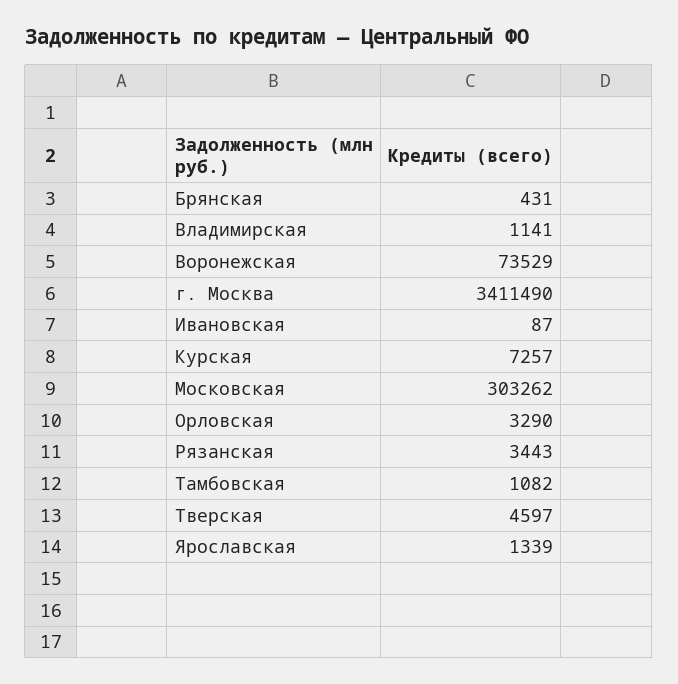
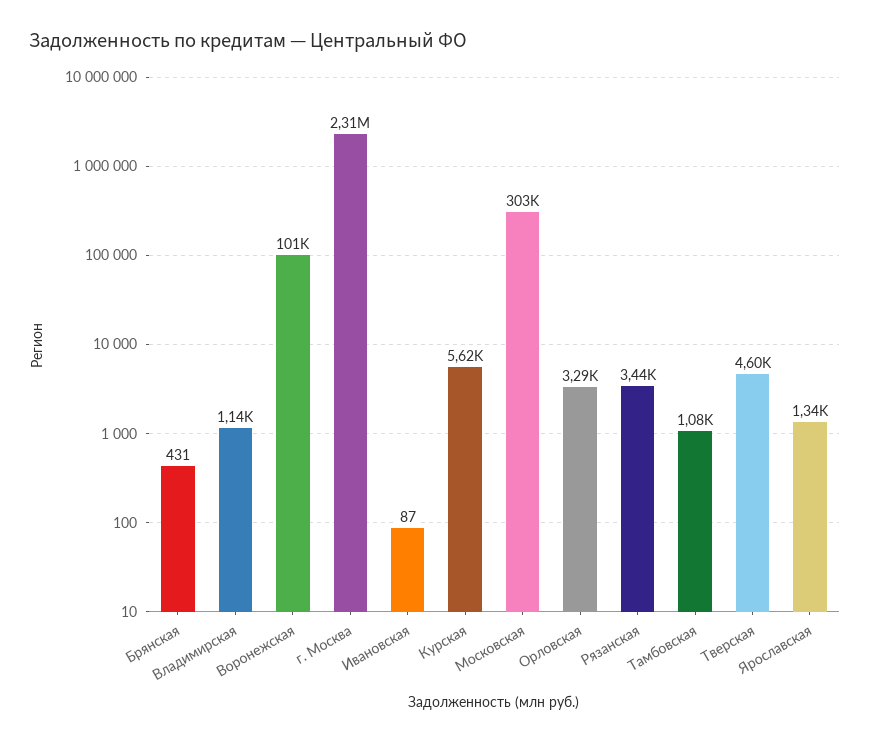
Воронежская: 73529 -> 101000
г. Москва: 3411490 -> 2310000
Курская: 7257 -> 5620

